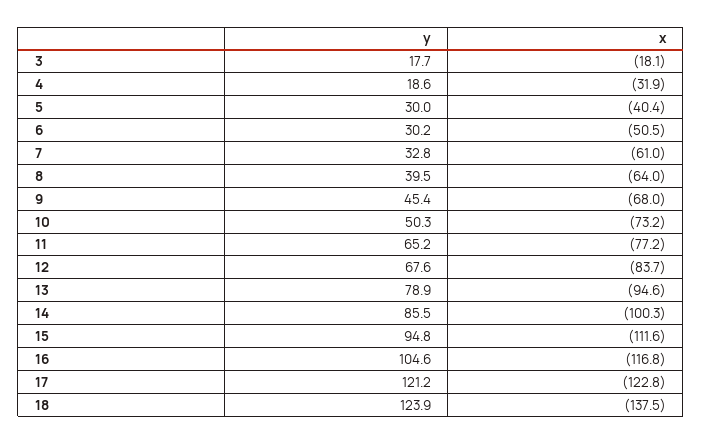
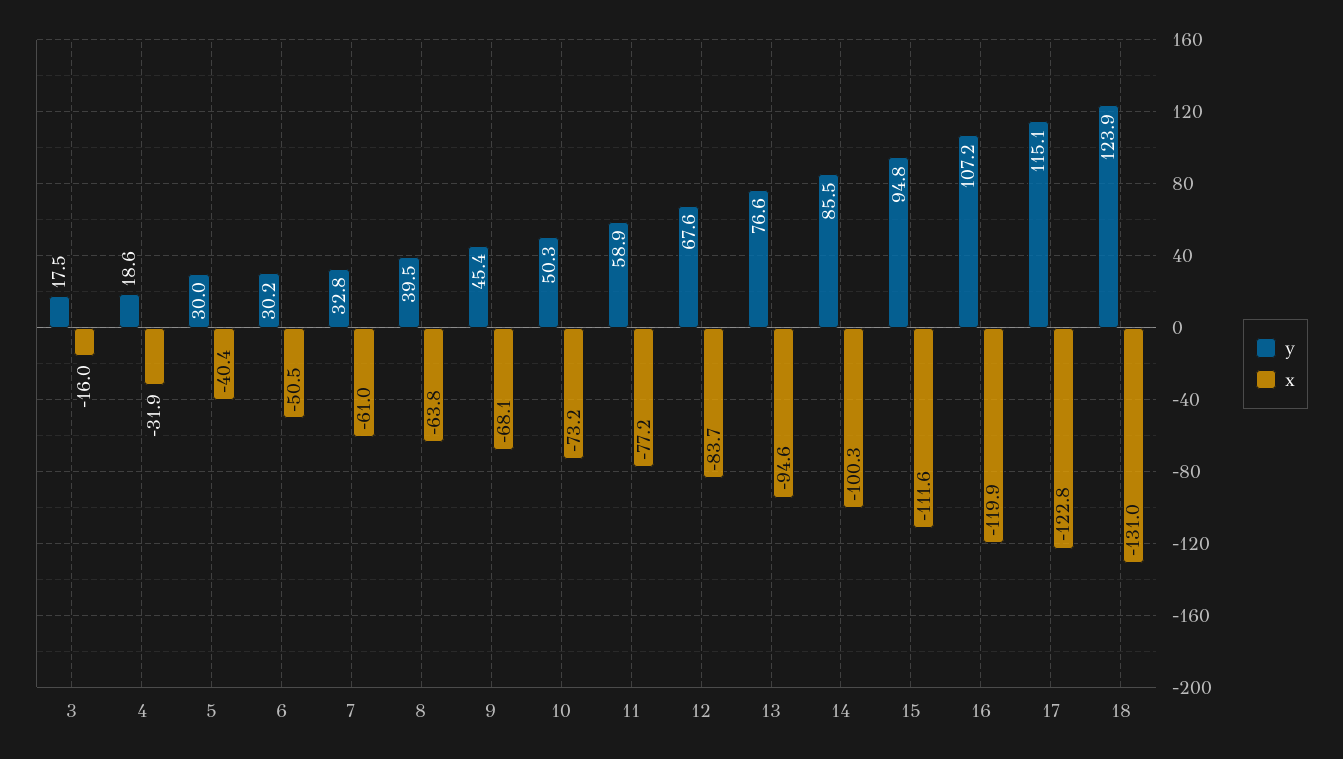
y, 3: 17.7 -> 17.5
x, 3: -18.1 -> -16
x, 8: -64 -> -63.8
x, 9: -68 -> -68.1
y, 11: 65.2 -> 58.9
y, 13: 78.9 -> 76.6
y, 16: 104.6 -> 107.2
x, 16: -116.8 -> -119.9
y, 17: 121.2 -> 115.1
x, 18: -137.5 -> -131

